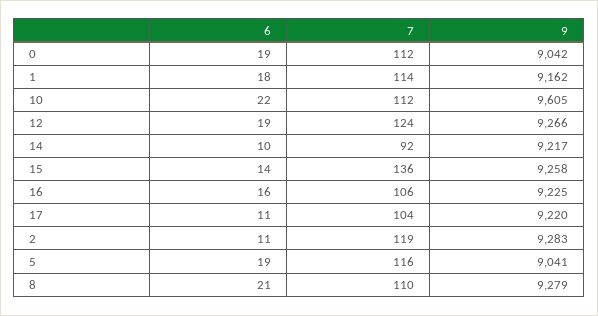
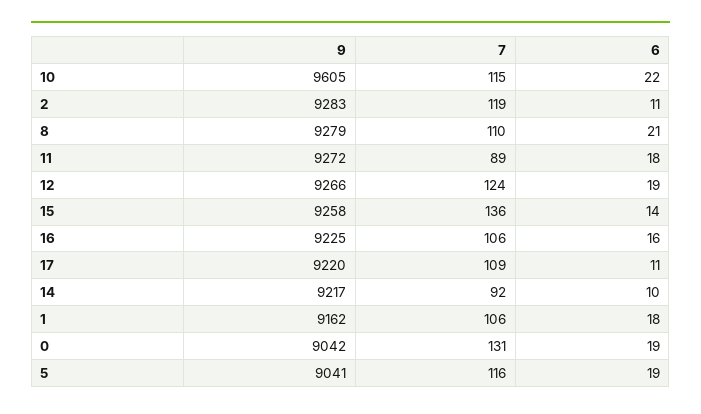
7, 0: 112 -> 131
7, 1: 114 -> 106
7, 10: 112 -> 115
7, 17: 104 -> 109
9, 11: none -> 9272
7, 11: none -> 89
6, 11: none -> 18

